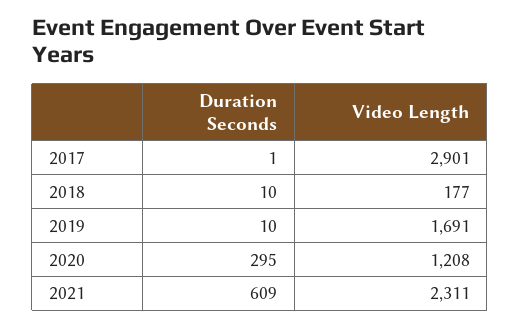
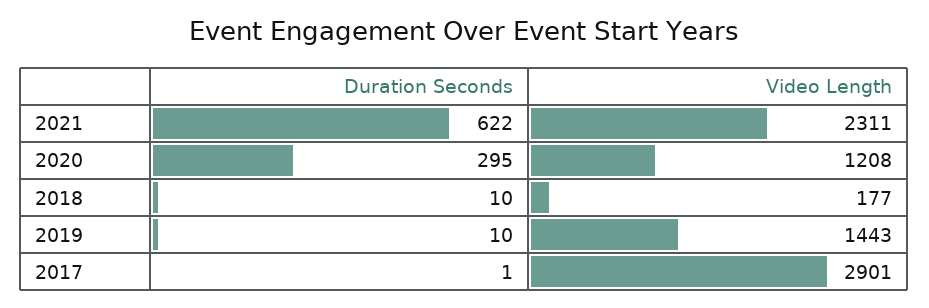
Video Length, 2019: 1691 -> 1443
Duration Seconds, 2021: 609 -> 622

